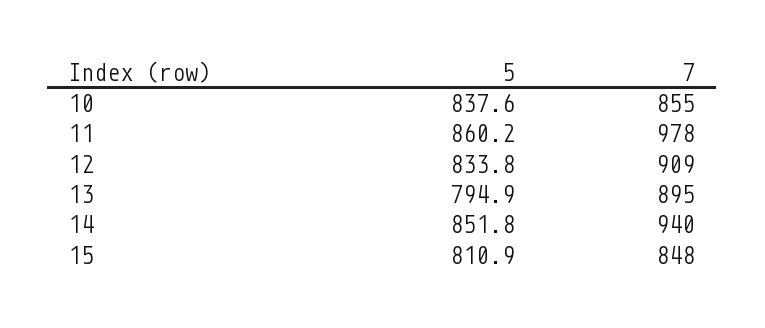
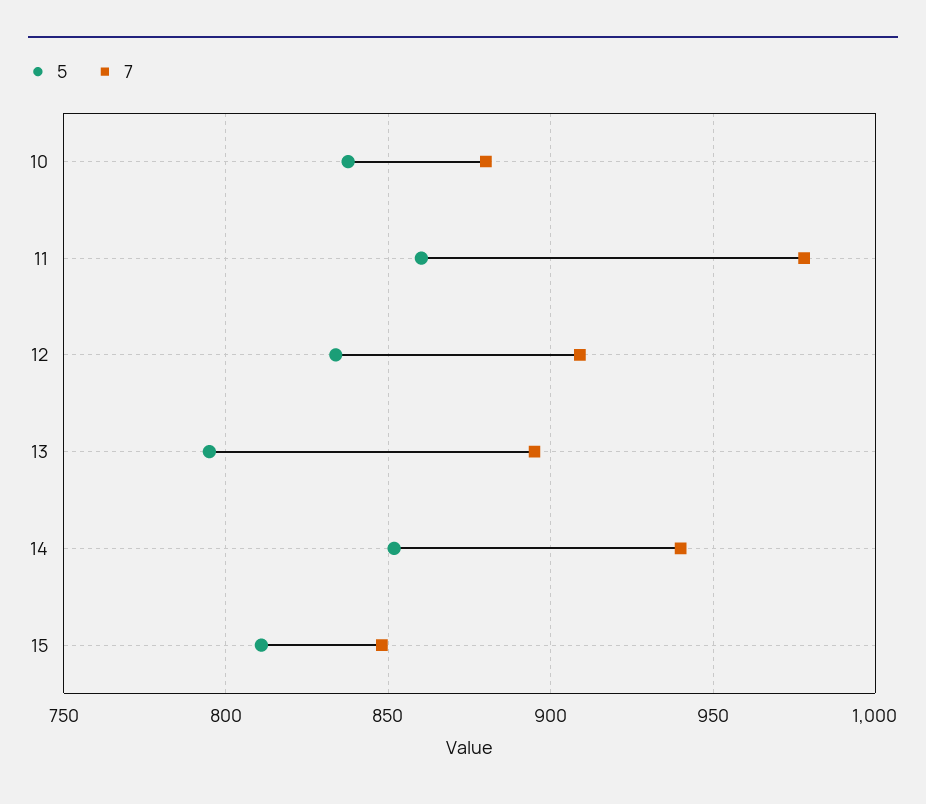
7, 10: 855 -> 880

